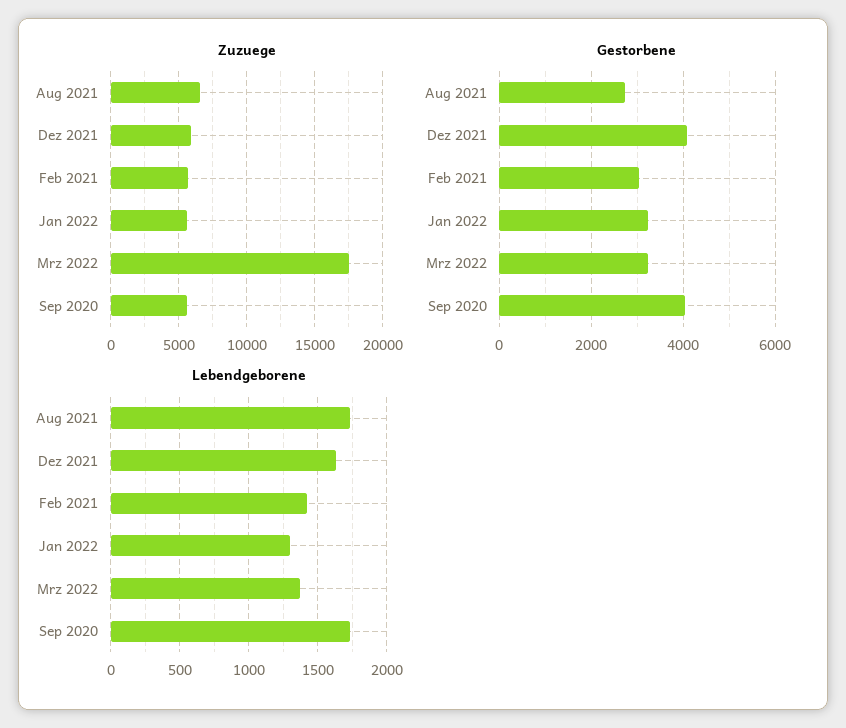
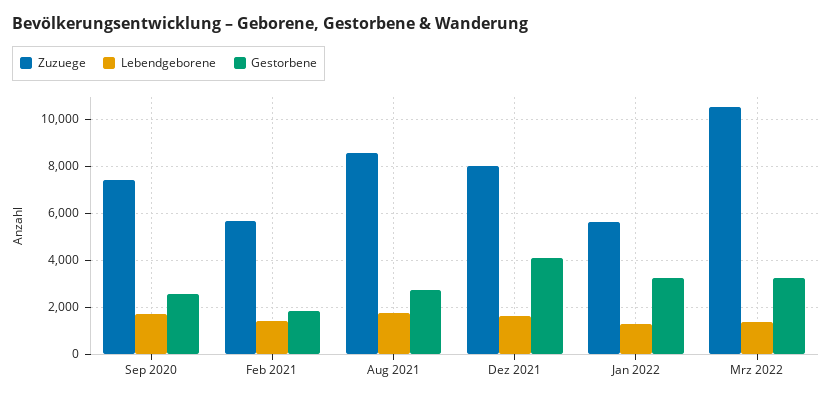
Zuzuege, Aug 2021: 6500 -> 8500
Zuzuege, Dez 2021: 6000 -> 8000
Zuzuege, Mrz 2022: 17500 -> 10500
Zuzuege, Sep 2020: 5500 -> 7500
Gestorbene, Feb 2021: 3000 -> 2000
Gestorbene, Sep 2020: 4000 -> 2500

